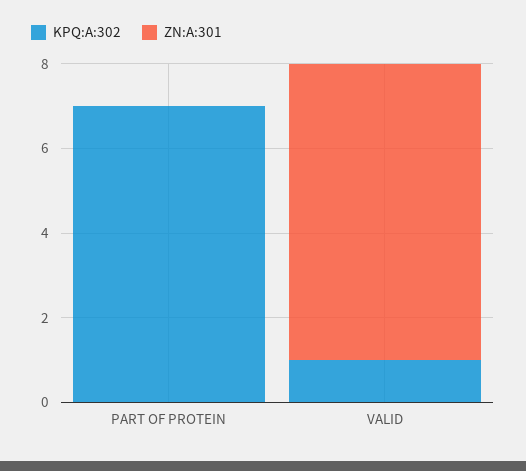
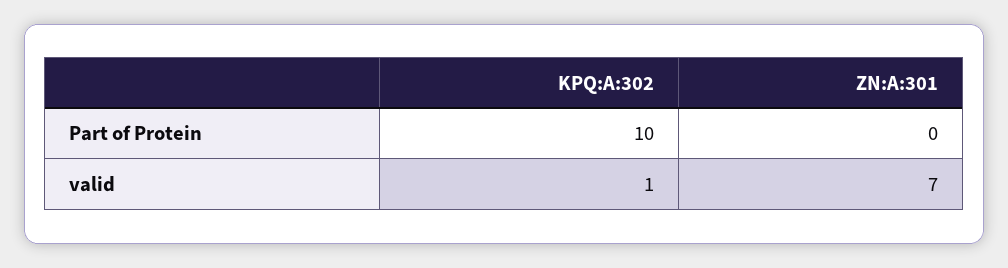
KPQ:A:302, PART OF PROTEIN: 7 -> 10

